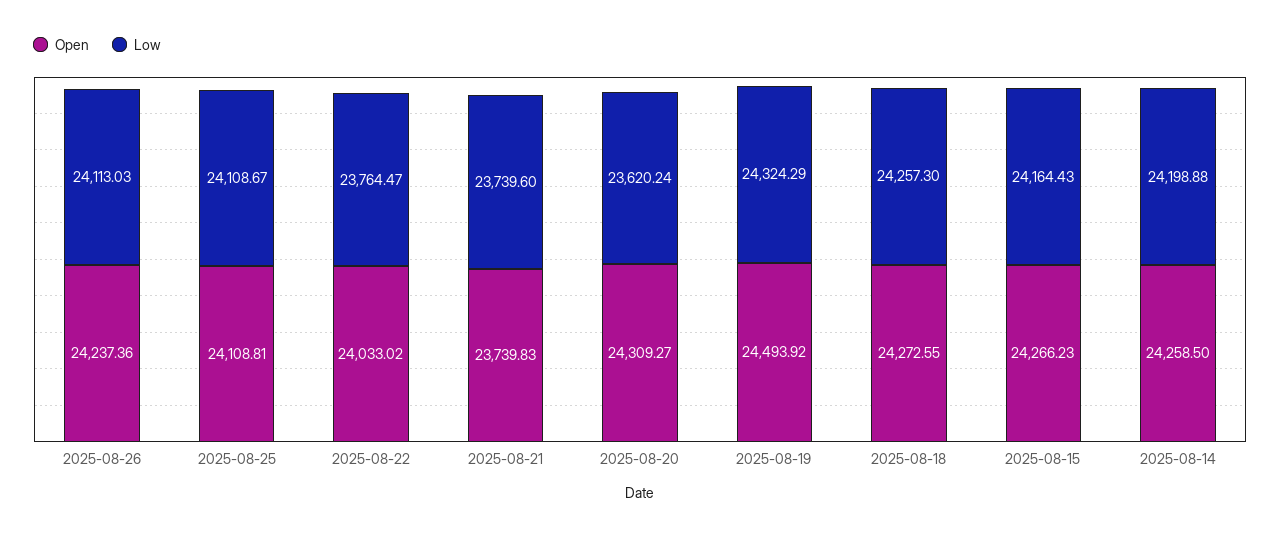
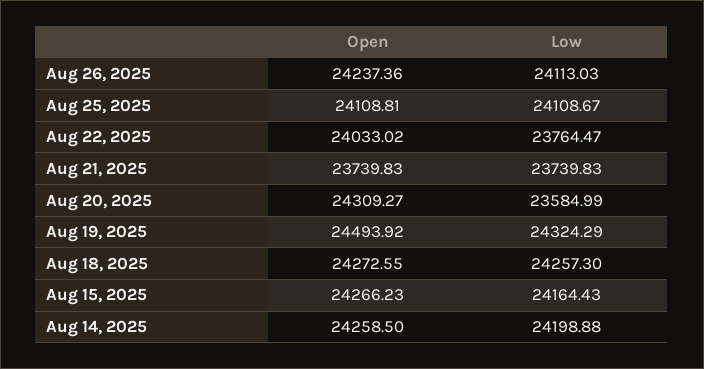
Low, 2025-08-21: 23739.6 -> 23739.83
Low, 2025-08-20: 23620.24 -> 23584.99

